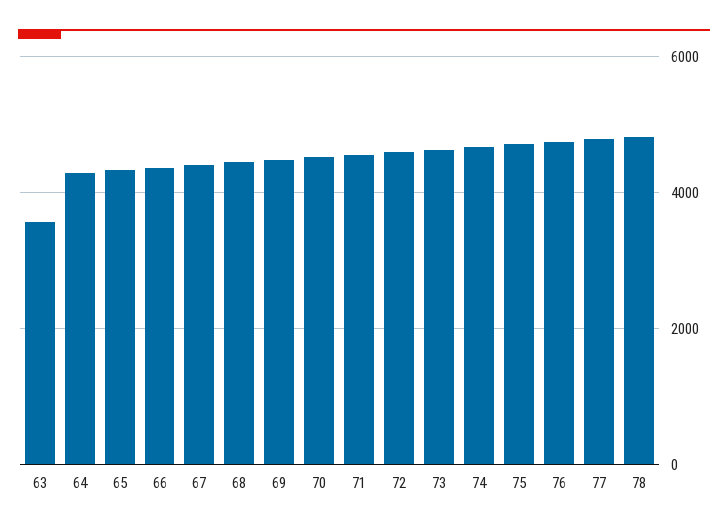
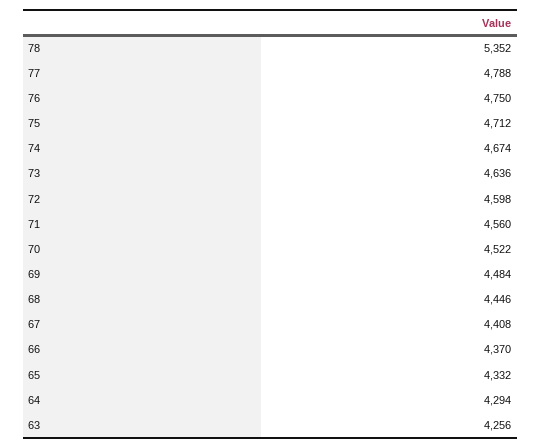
63: 3600 -> 4256
78: 4800 -> 5352

